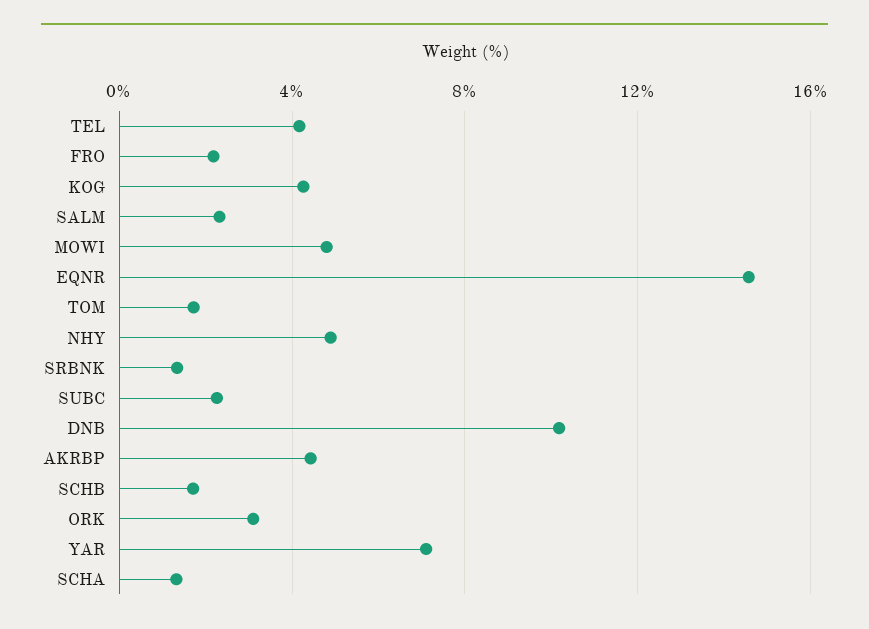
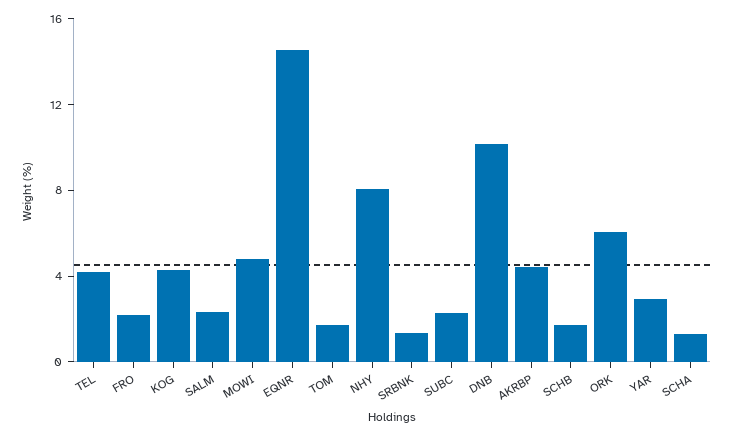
NHY: 5 -> 8
ORK: 3 -> 6
YAR: 7 -> 3

